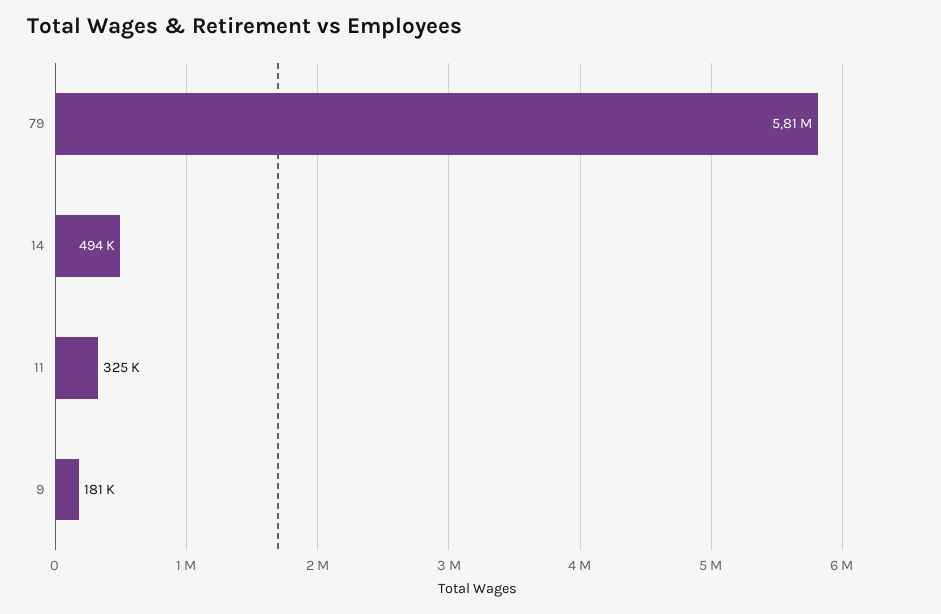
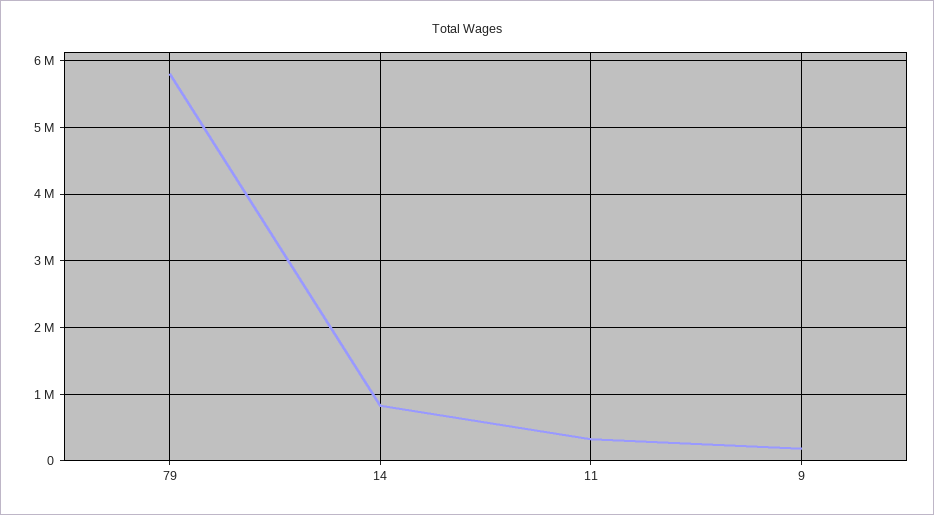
14: 494000 -> 800000

